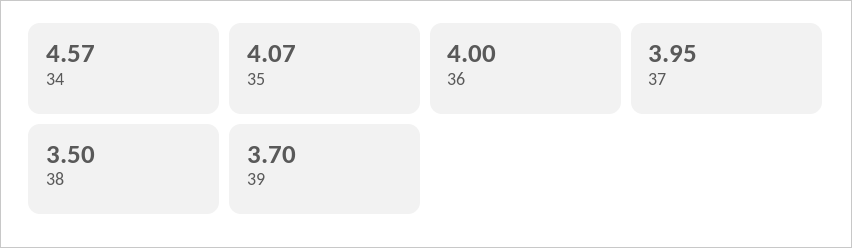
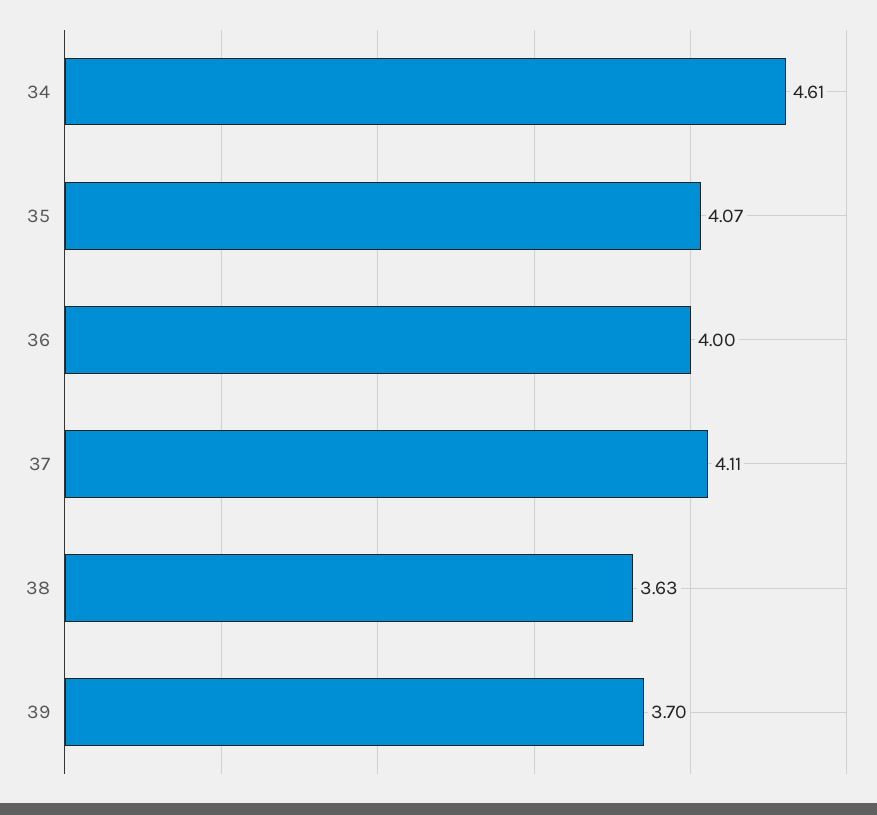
34: 4.57 -> 4.61
37: 3.95 -> 4.11
38: 3.5 -> 3.63

